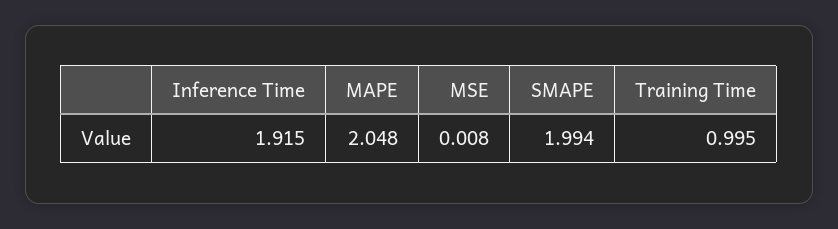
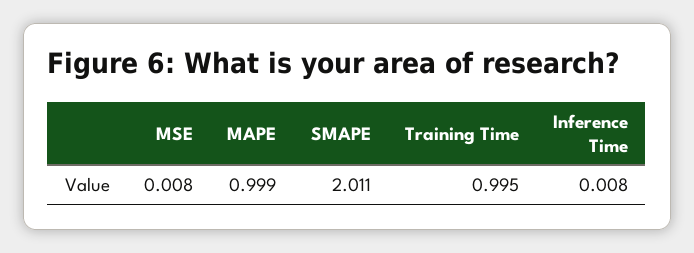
Inference Time: 1.915 -> 0.008
MAPE: 2.048 -> 0.999
SMAPE: 1.994 -> 2.011

